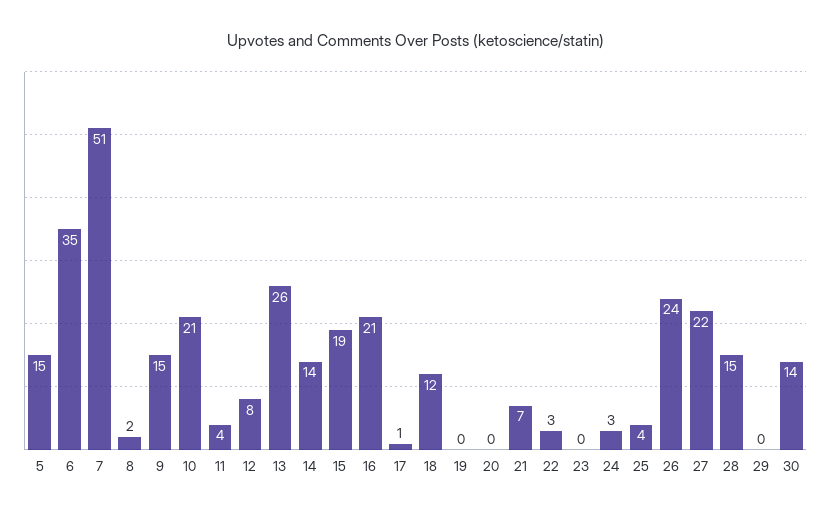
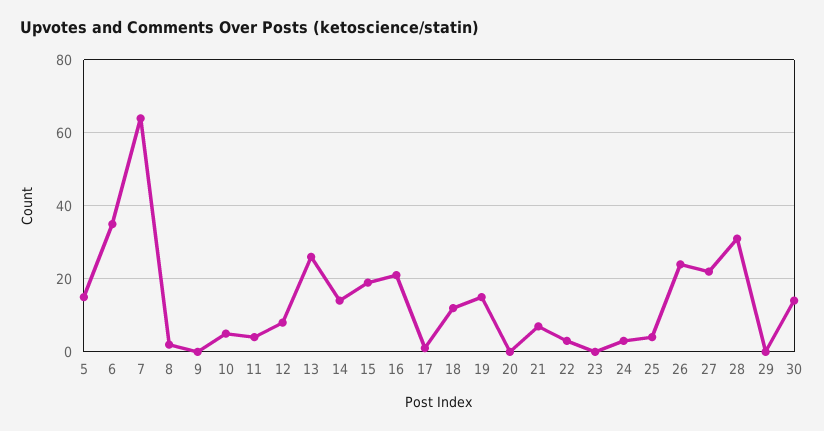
7: 51 -> 65
9: 15 -> 0
10: 21 -> 5
19: 0 -> 15
28: 15 -> 30

